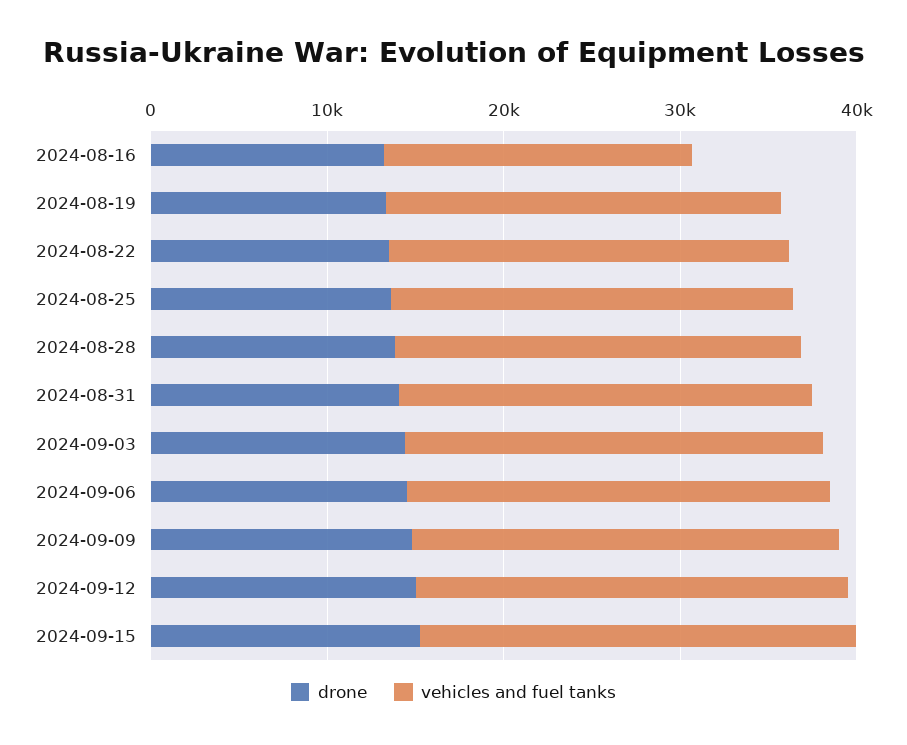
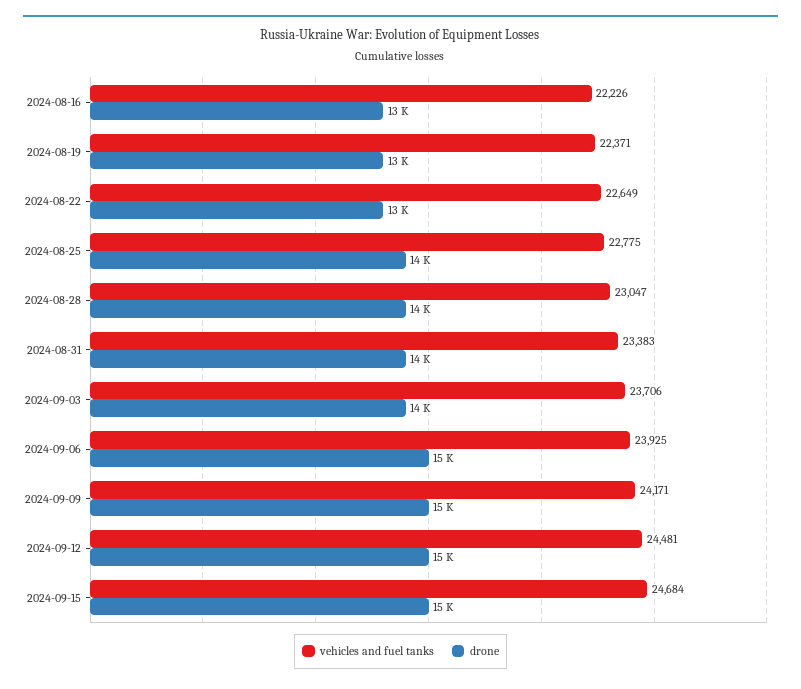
vehicles and fuel tanks, 2024-08-16: 18000 -> 22226

